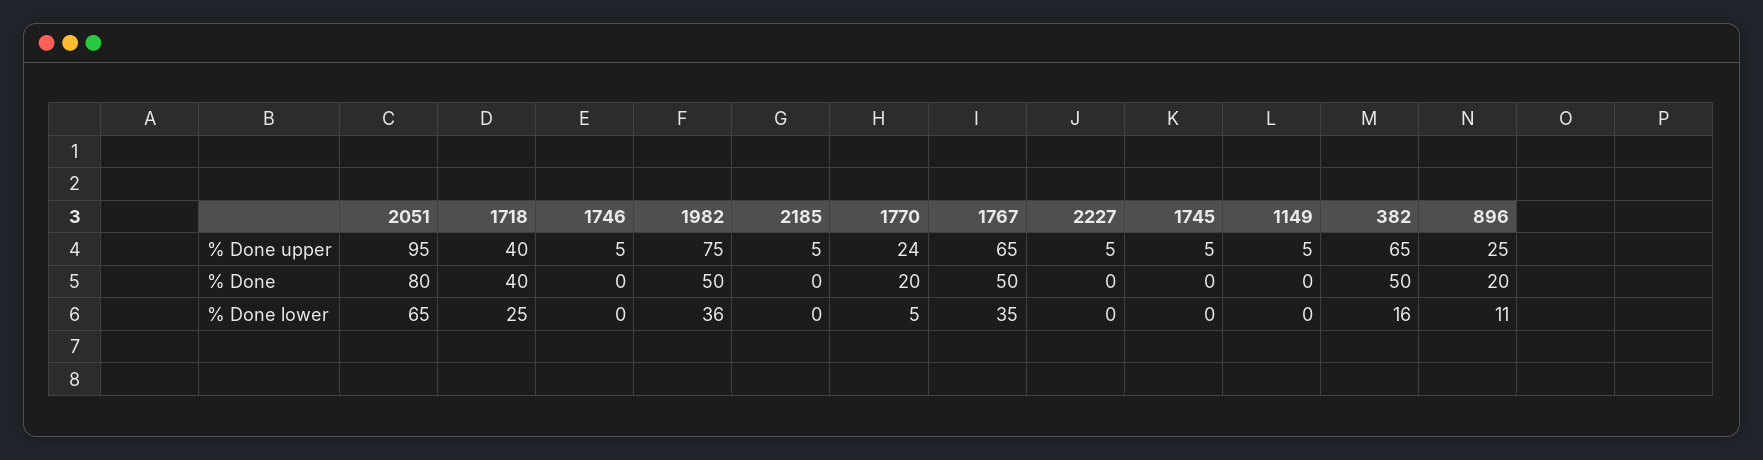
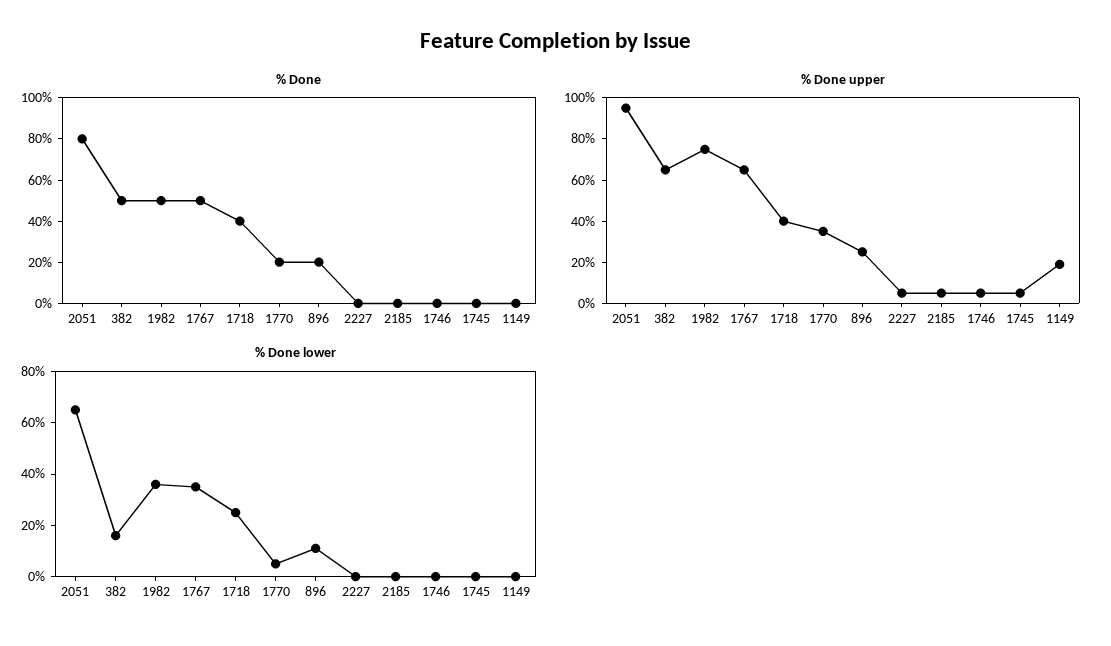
% Done upper, 1770: 24 -> 35
% Done upper, 1149: 5 -> 20

